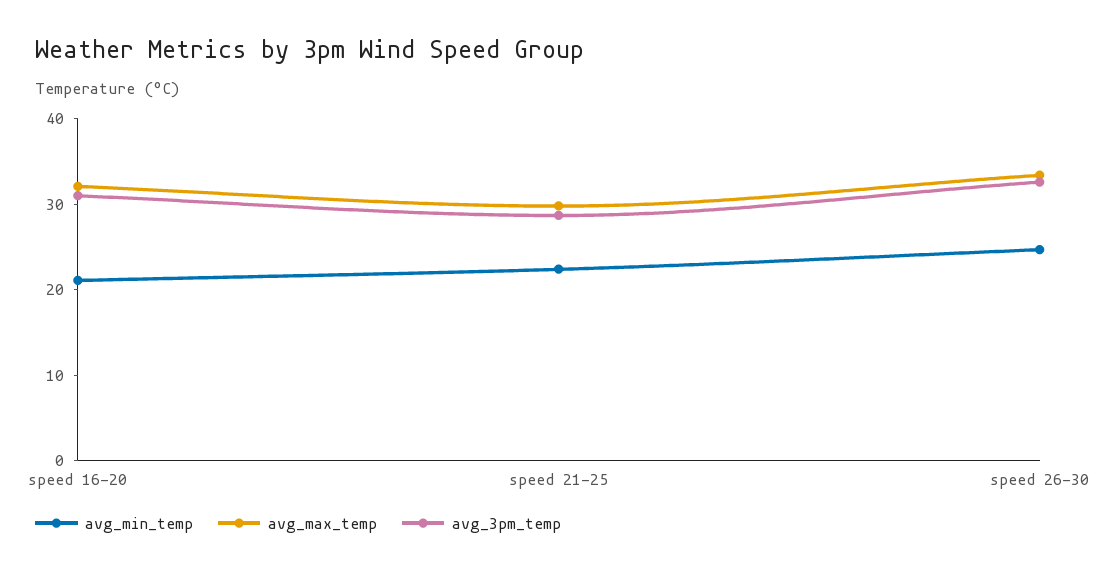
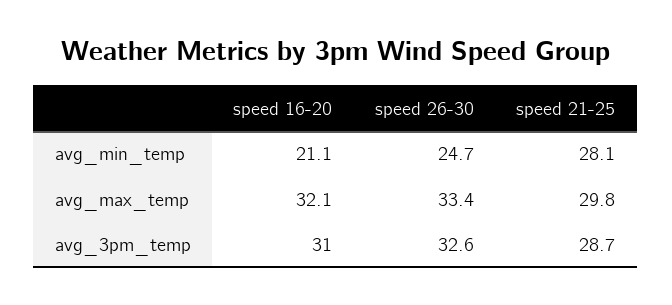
avg_min_temp, speed 21-25: 22 -> 28.1

